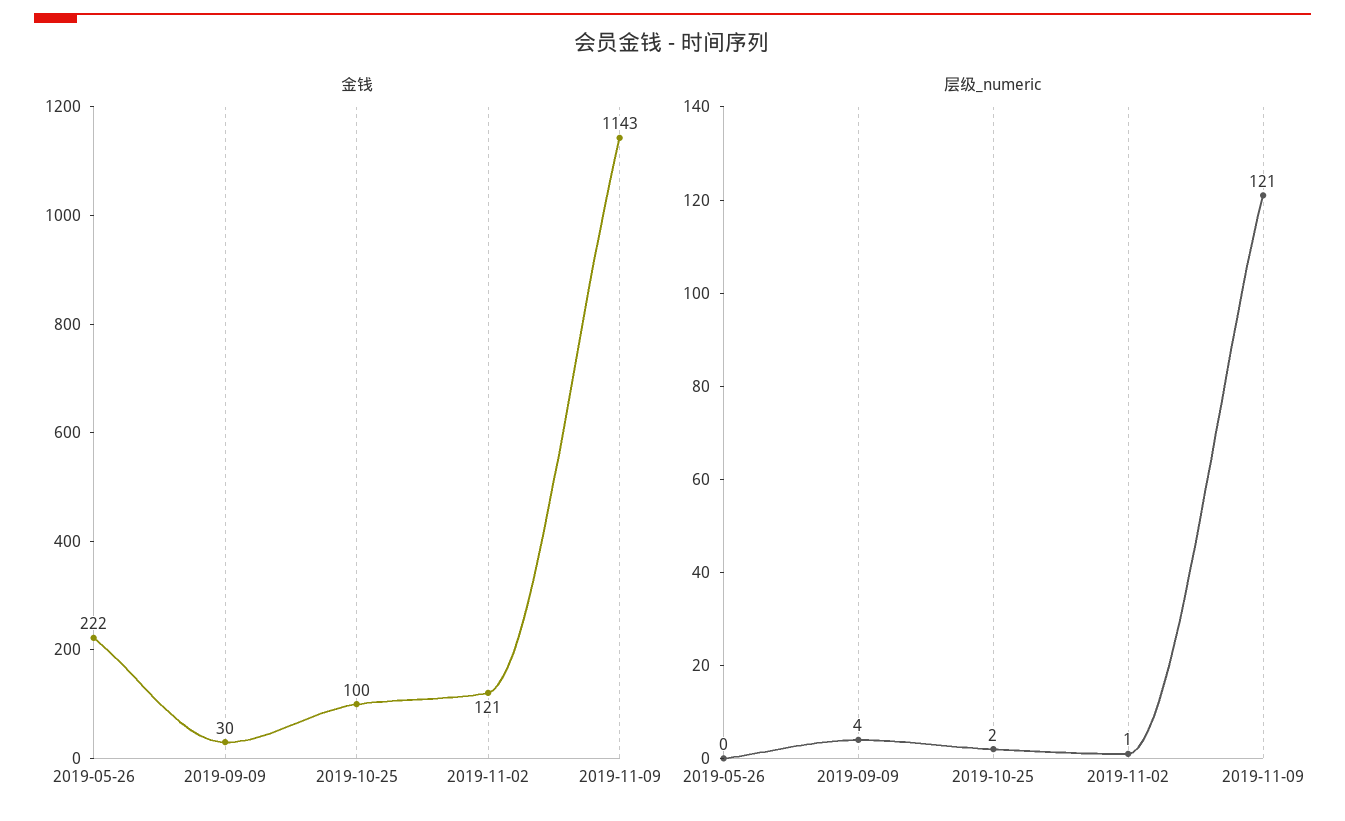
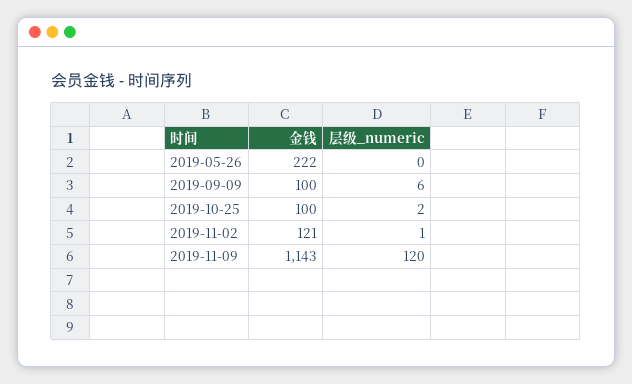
金钱, 2019-09-09: 30 -> 100
层级_numeric, 2019-09-09: 4 -> 6
层级_numeric, 2019-11-09: 121 -> 120

